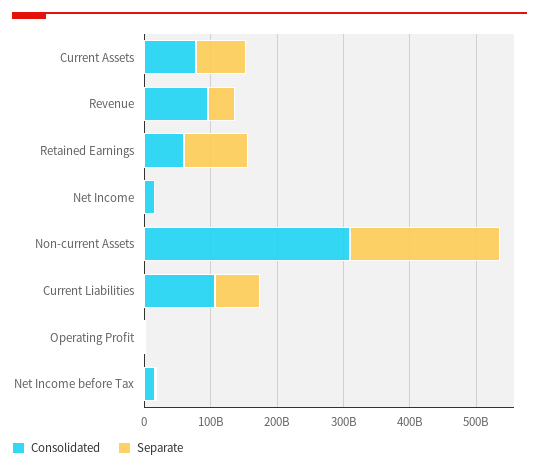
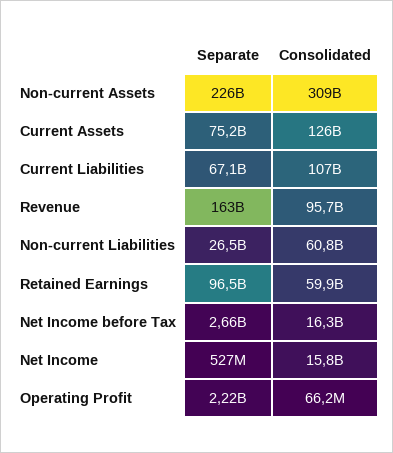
Consolidated, Current Assets: 80000000000 -> 126000000000
Separate, Revenue: 40000000000 -> 163000000000
Separate, Non-current Liabilities: none -> 26500000000
Consolidated, Non-current Liabilities: none -> 60800000000

